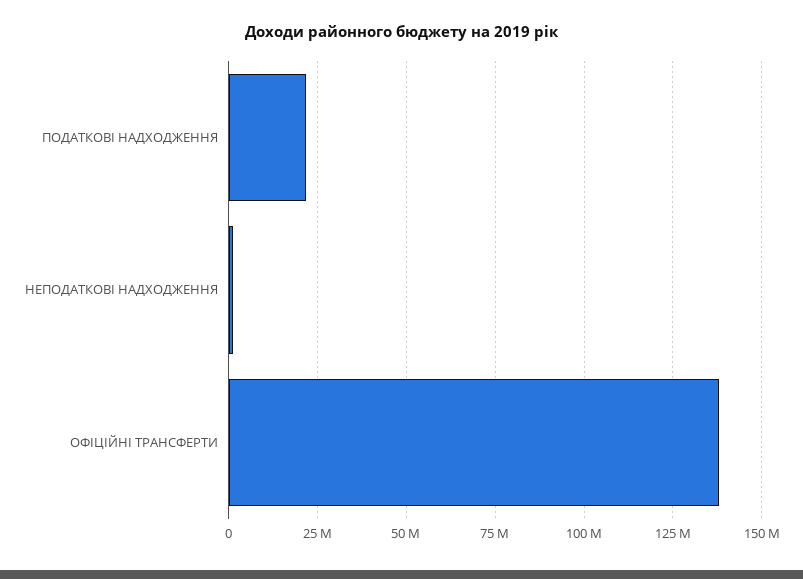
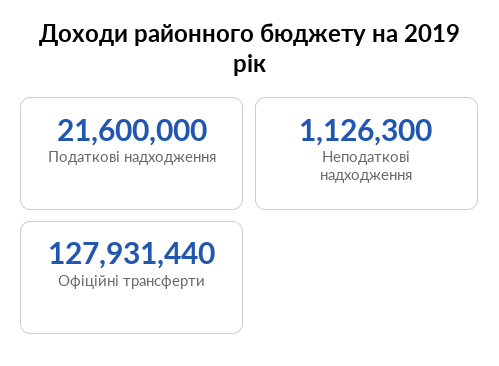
ОФІЦІЙНІ ТРАНСФЕРТИ: 137500000 -> 127931440

